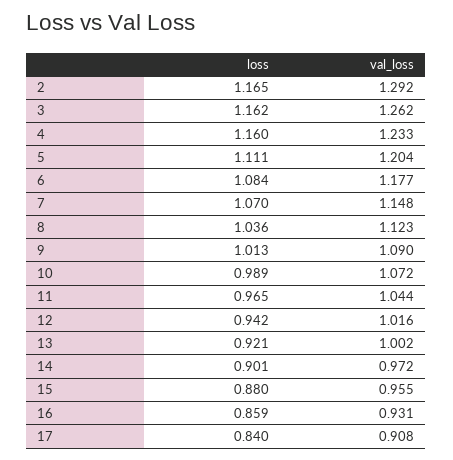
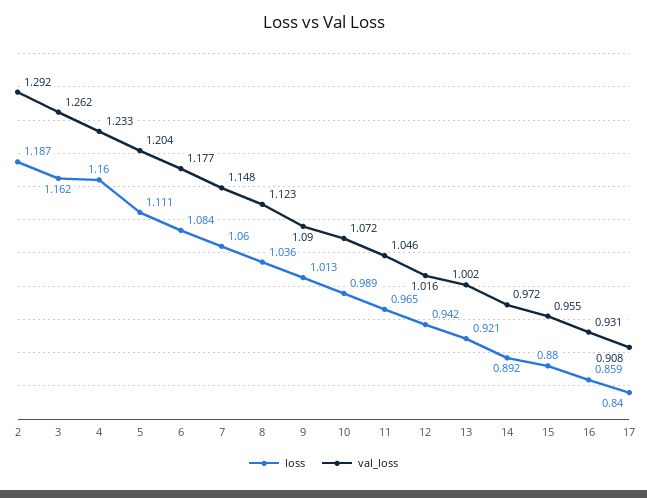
loss, 2: 1.165 -> 1.187
loss, 7: 1.07 -> 1.06
val_loss, 11: 1.044 -> 1.046
loss, 14: 0.901 -> 0.892

